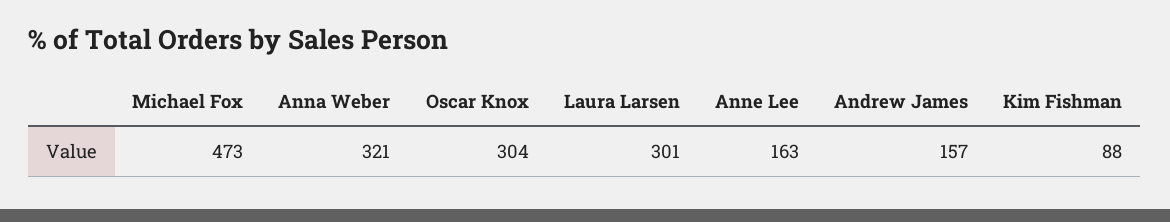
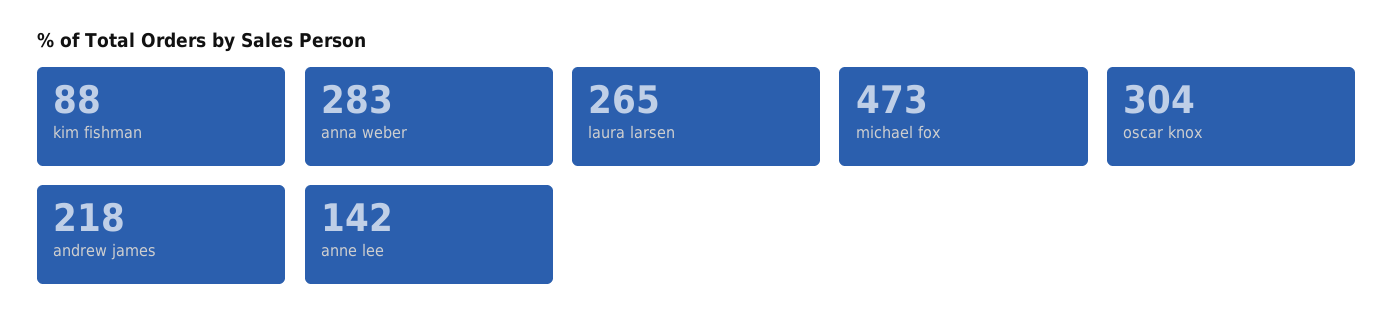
Anna Weber: 321 -> 283
Laura Larsen: 301 -> 265
Anne Lee: 163 -> 142
Andrew James: 157 -> 218

